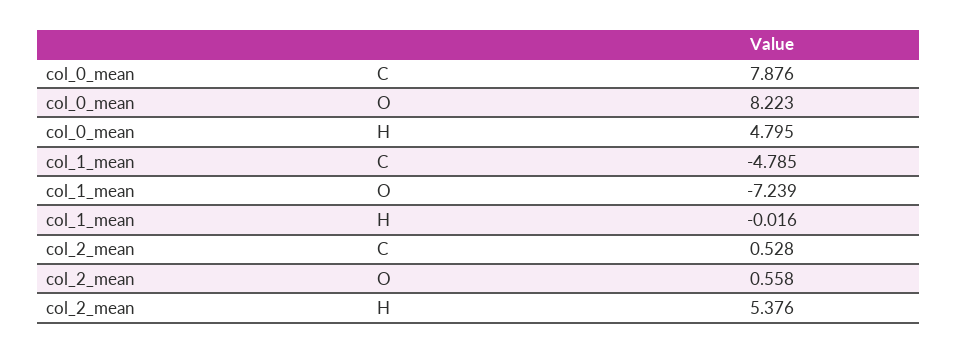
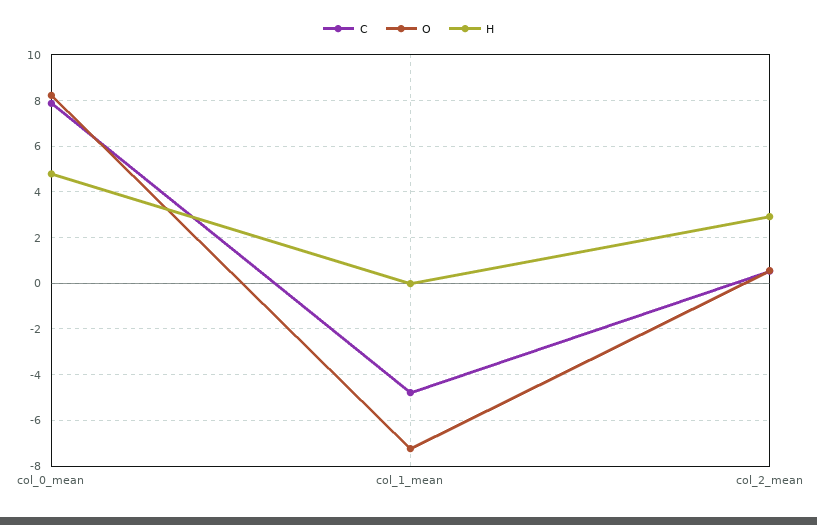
H, col_2_mean: 5.376 -> 3

